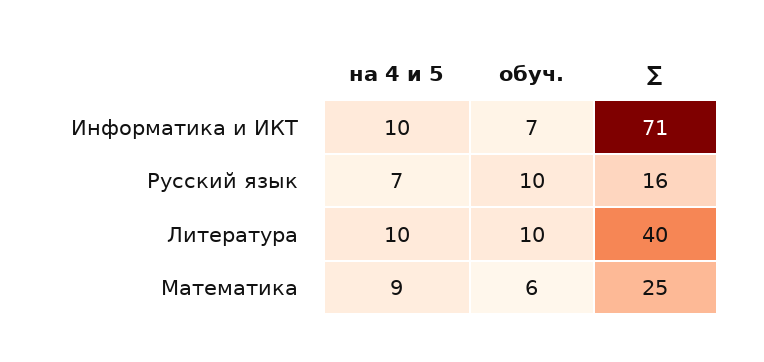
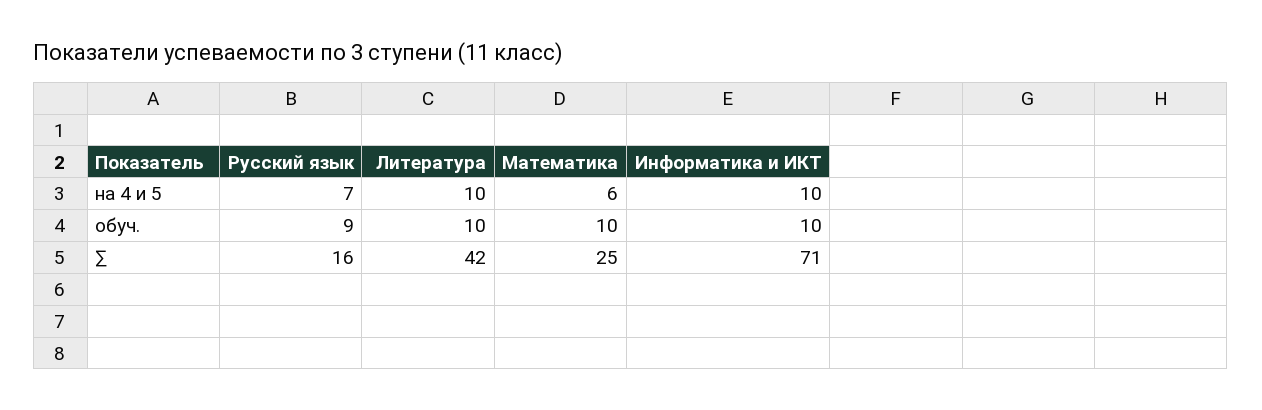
обуч., Информатика и ИКТ: 7 -> 10
обуч., Русский язык: 10 -> 9
∑, Литература: 40 -> 42
на 4 и 5, Математика: 9 -> 6
обуч., Математика: 6 -> 10

